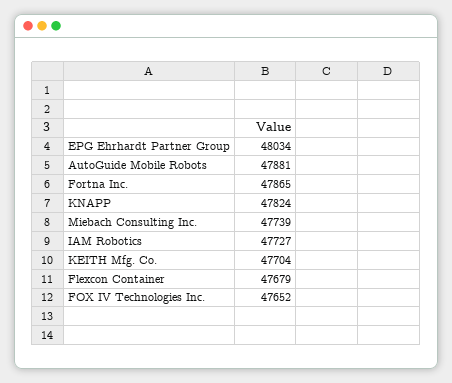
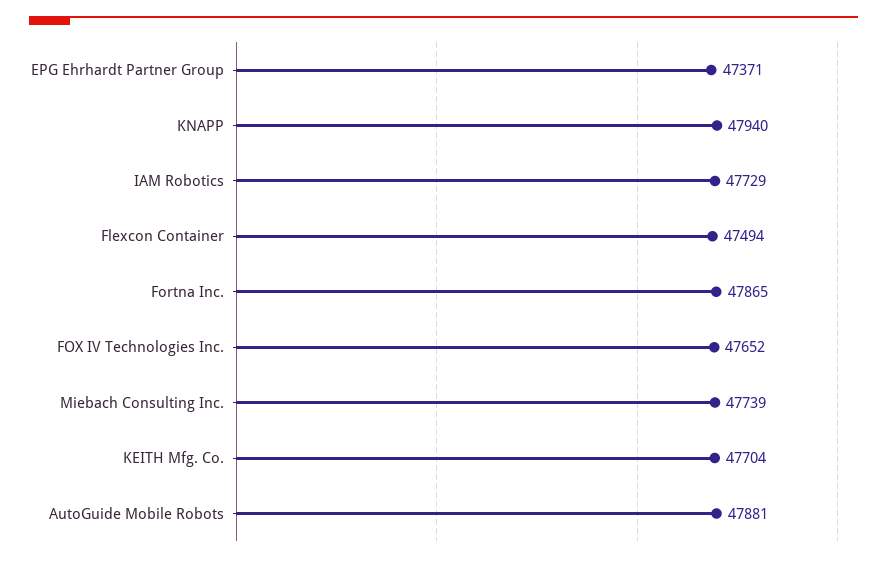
EPG Ehrhardt Partner Group: 48034 -> 47371
KNAPP: 47824 -> 47940
IAM Robotics: 47727 -> 47729
Flexcon Container: 47679 -> 47494

